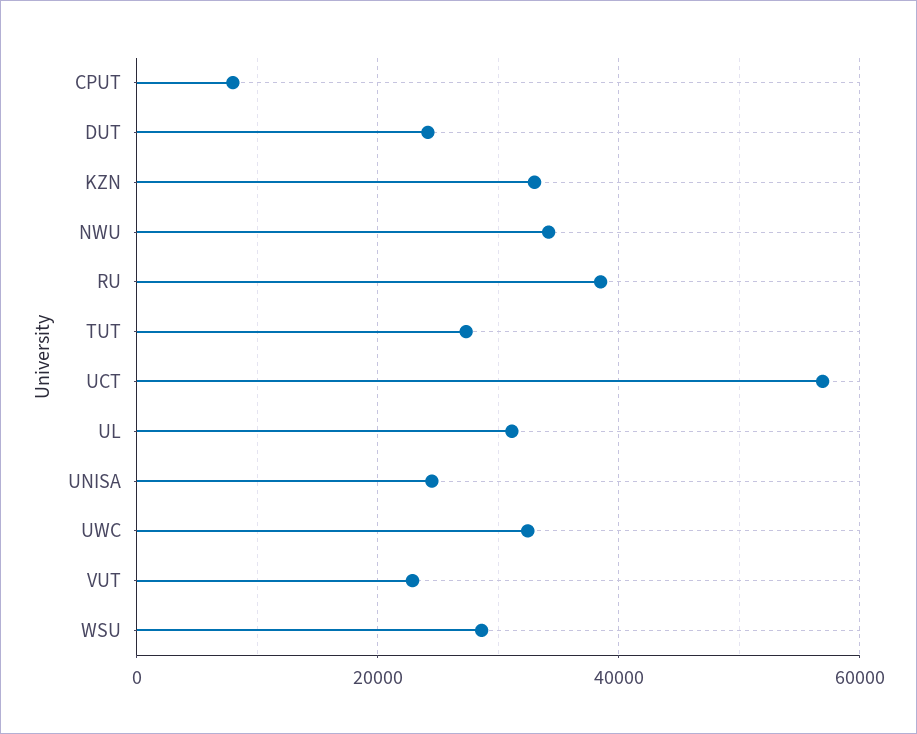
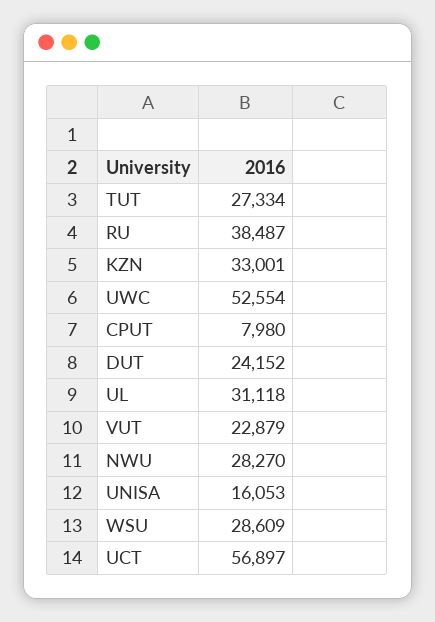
NWU: 34000 -> 28270
UNISA: 24000 -> 16053
UWC: 32000 -> 52554

